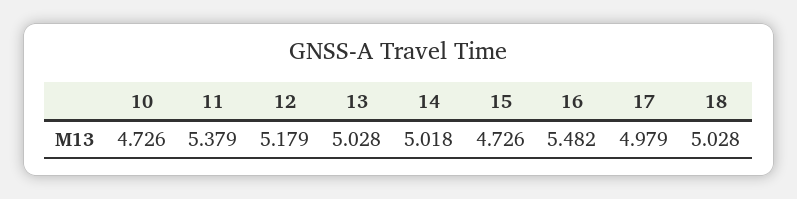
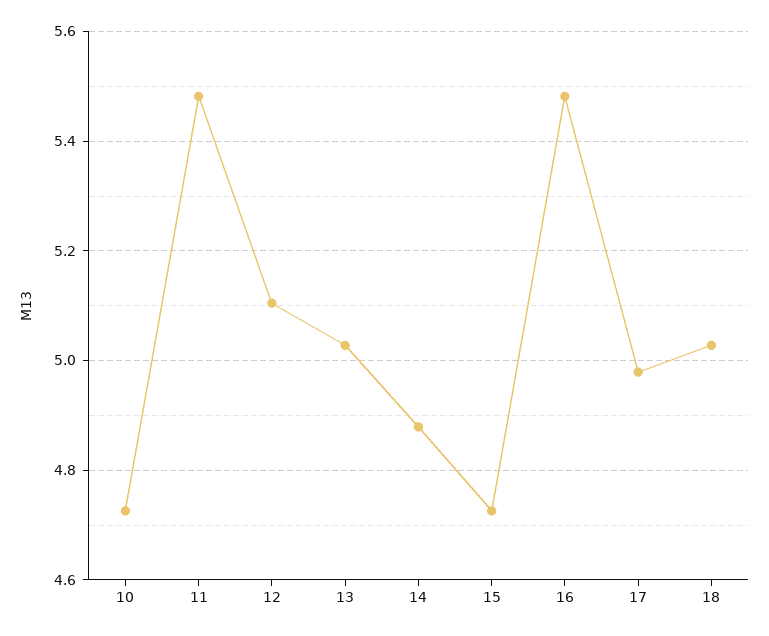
11: 5.379 -> 5.48
12: 5.179 -> 5.1
14: 5.018 -> 4.88

